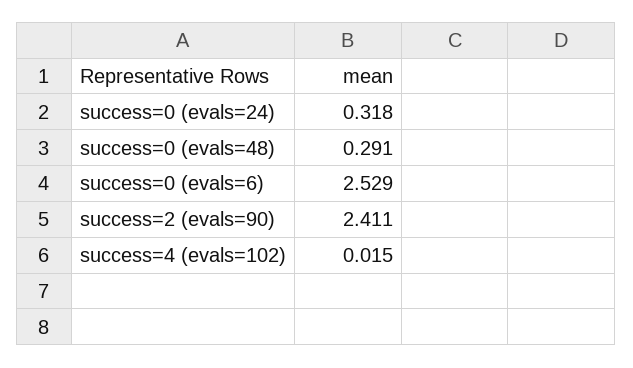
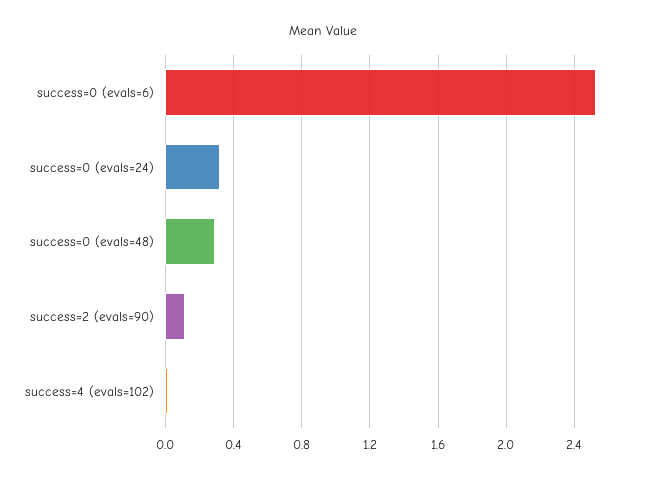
success=2 (evals=90): 2.411 -> 0.1

